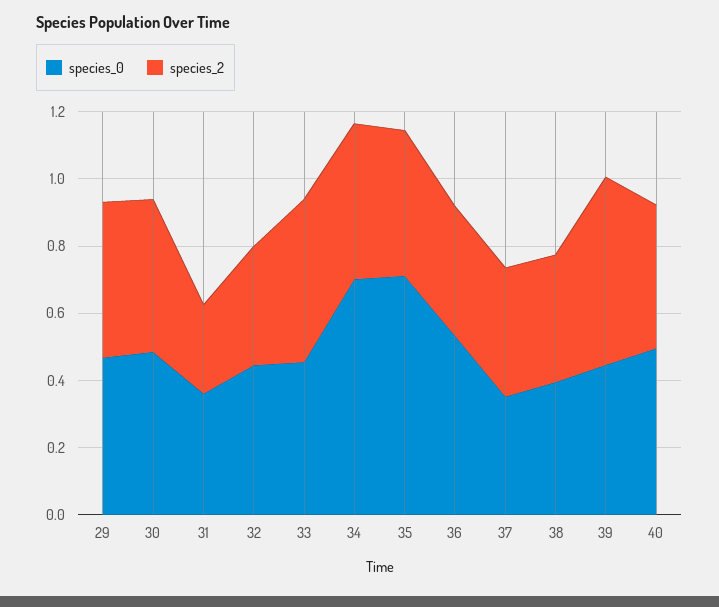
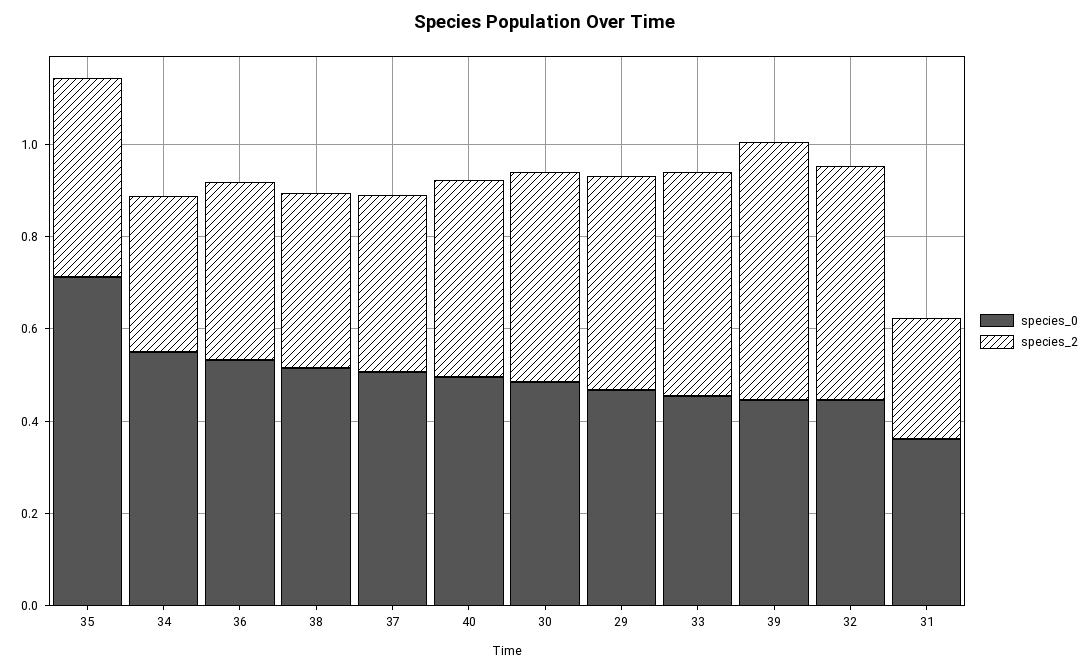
species_2, 32: 0.35 -> 0.5
species_0, 34: 0.7 -> 0.55
species_2, 34: 0.45 -> 0.35
species_0, 37: 0.35 -> 0.5
species_0, 38: 0.4 -> 0.5

